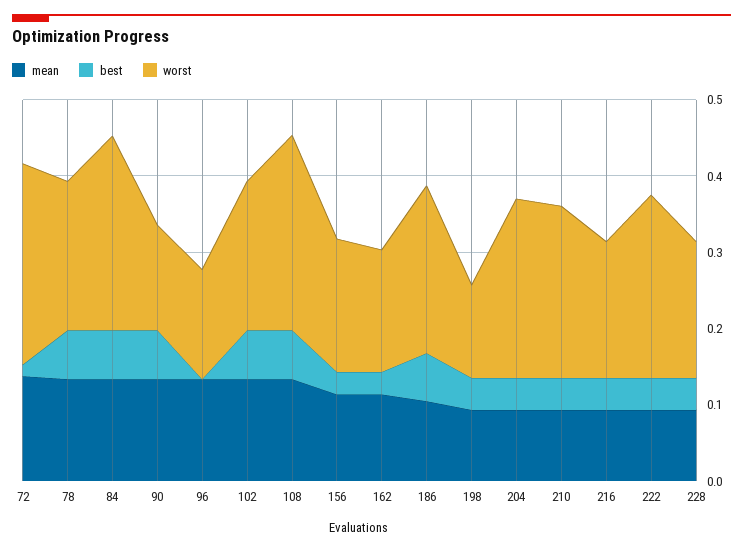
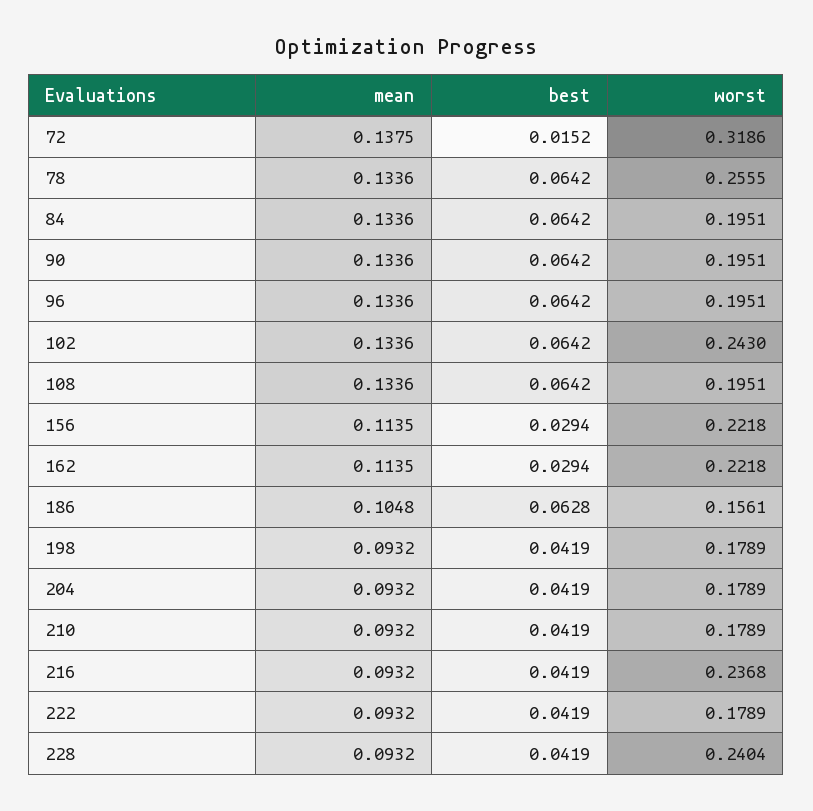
worst, 72: 0.26 -> 0.3186
worst, 78: 0.2 -> 0.2555
worst, 84: 0.26 -> 0.1951
worst, 90: 0.14 -> 0.1951
best, 96: 0 -> 0.0642
worst, 96: 0.14 -> 0.1951
worst, 102: 0.2 -> 0.243
worst, 108: 0.26 -> 0.1951
worst, 156: 0.18 -> 0.2218
worst, 162: 0.16 -> 0.2218
worst, 186: 0.22 -> 0.1561
worst, 198: 0.12 -> 0.1789
worst, 204: 0.24 -> 0.1789
worst, 210: 0.22 -> 0.1789
worst, 216: 0.18 -> 0.2368
worst, 222: 0.24 -> 0.1789
worst, 228: 0.18 -> 0.2404

